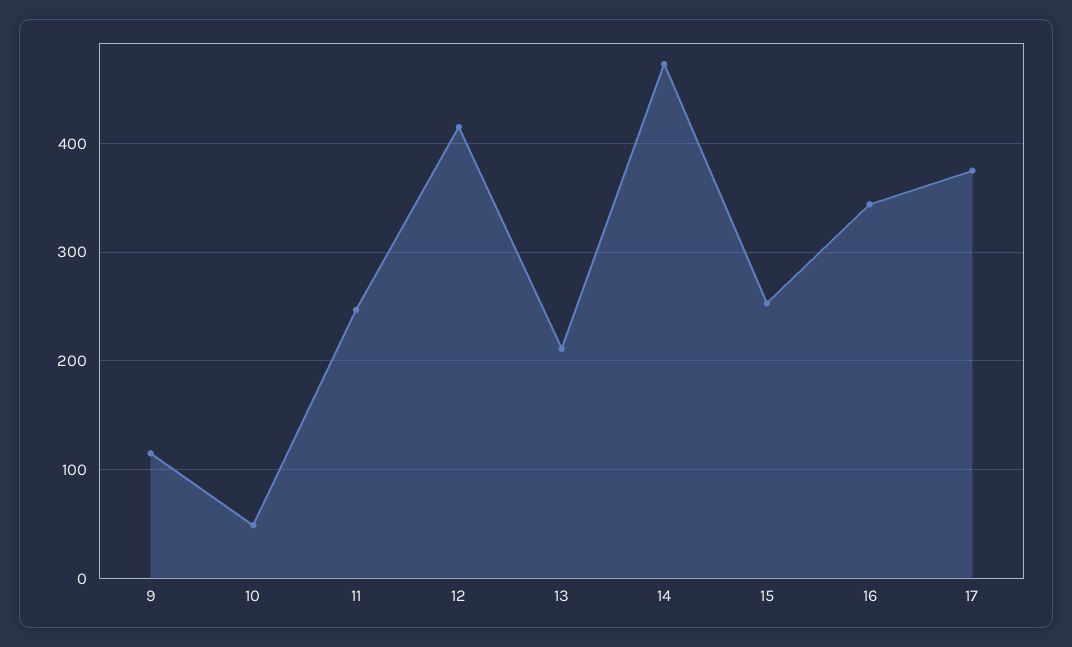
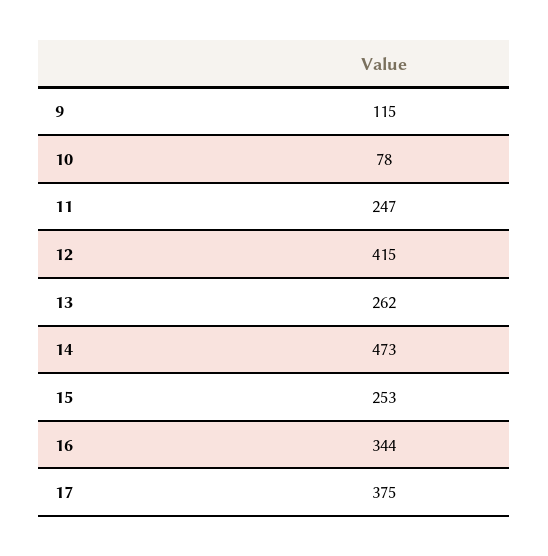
10: 50 -> 78
13: 210 -> 262

